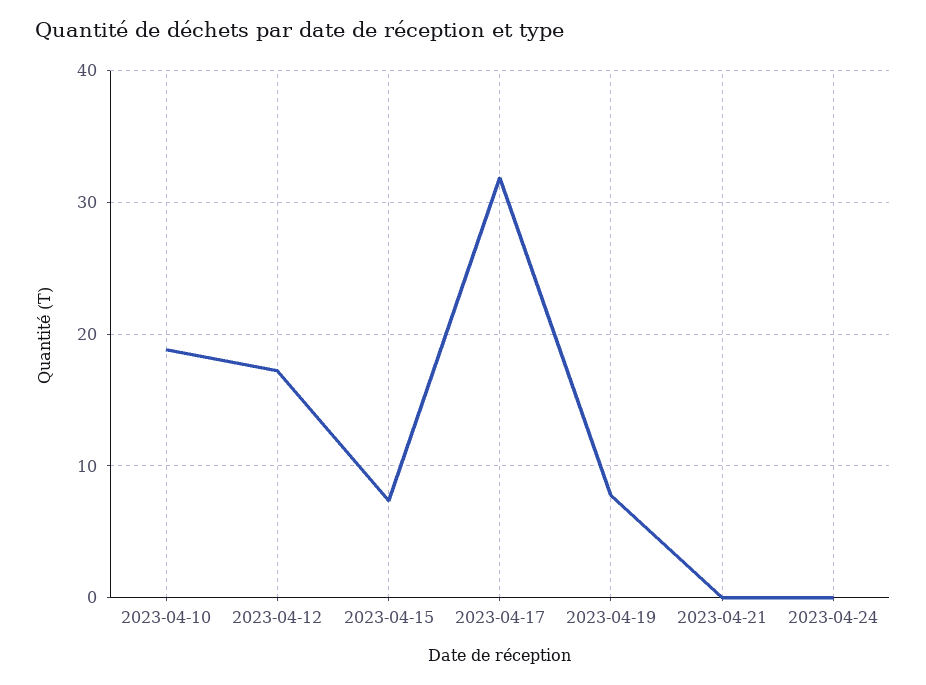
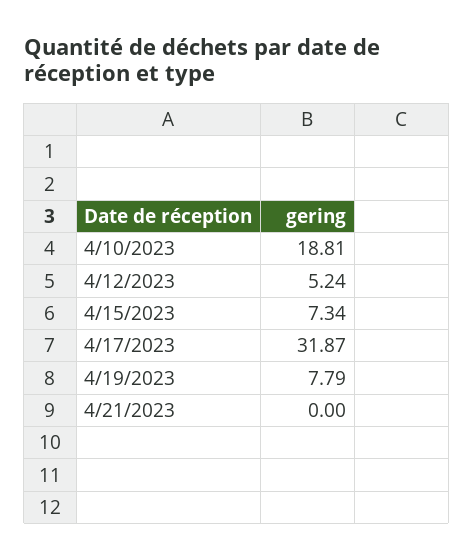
2023-04-12: 17 -> 5.24
2023-04-24: 0 -> none

